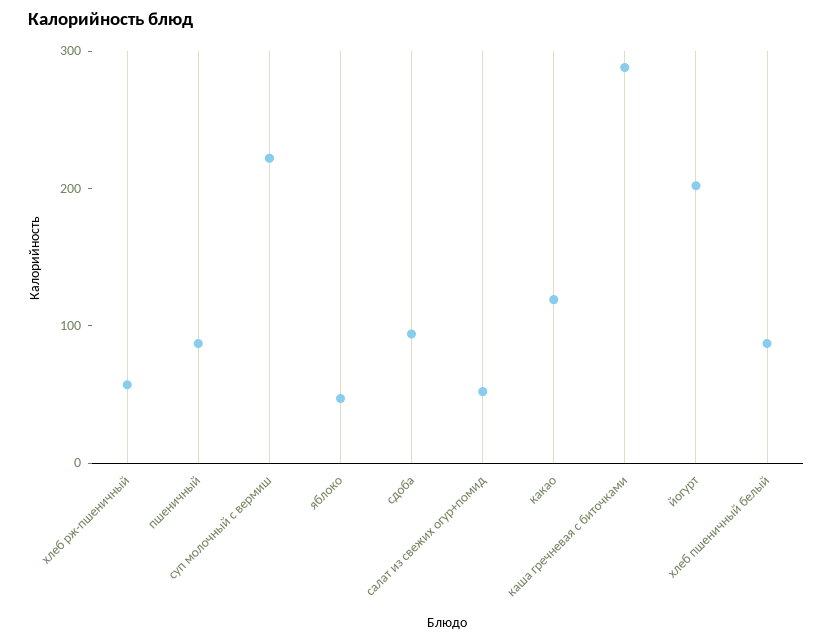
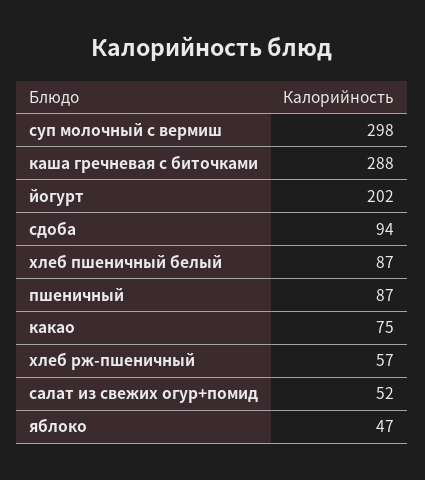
суп молочный с вермиш: 220 -> 298
какао: 120 -> 75

